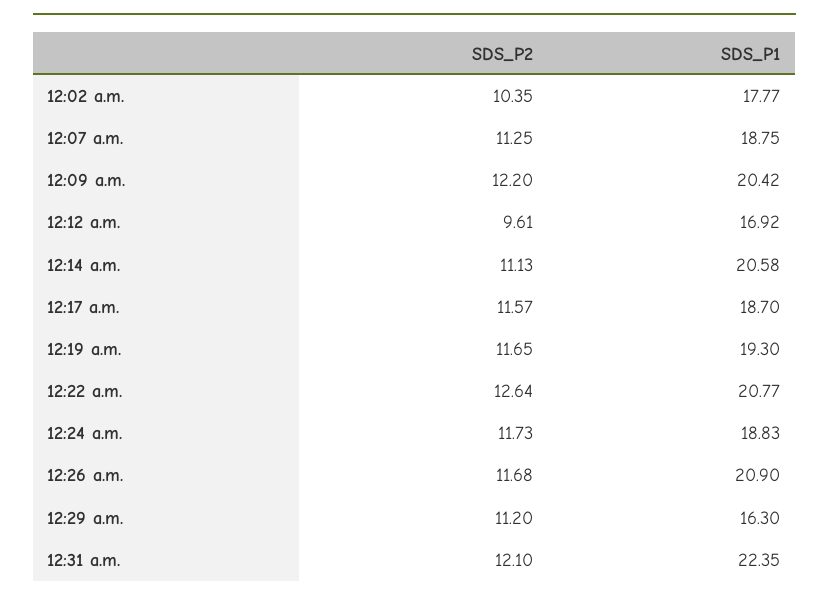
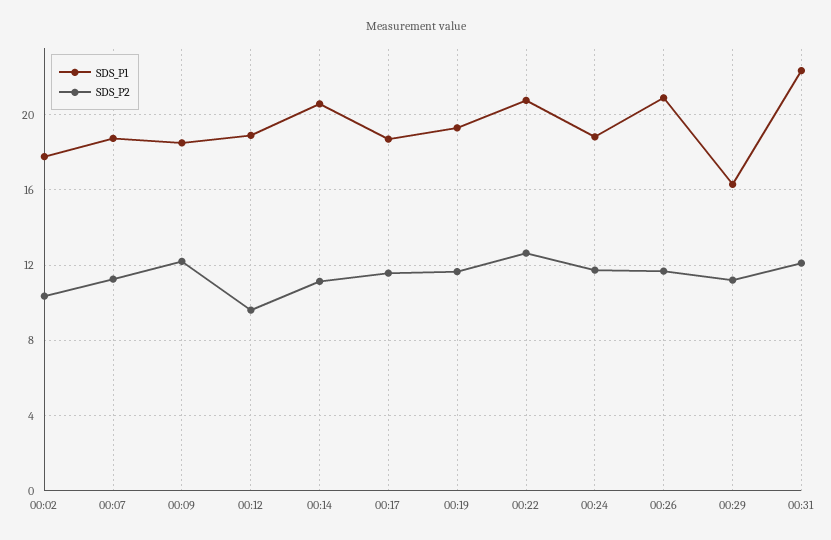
SDS_P1, 12:09 a.m.: 20.42 -> 18.5
SDS_P1, 12:12 a.m.: 16.92 -> 19

